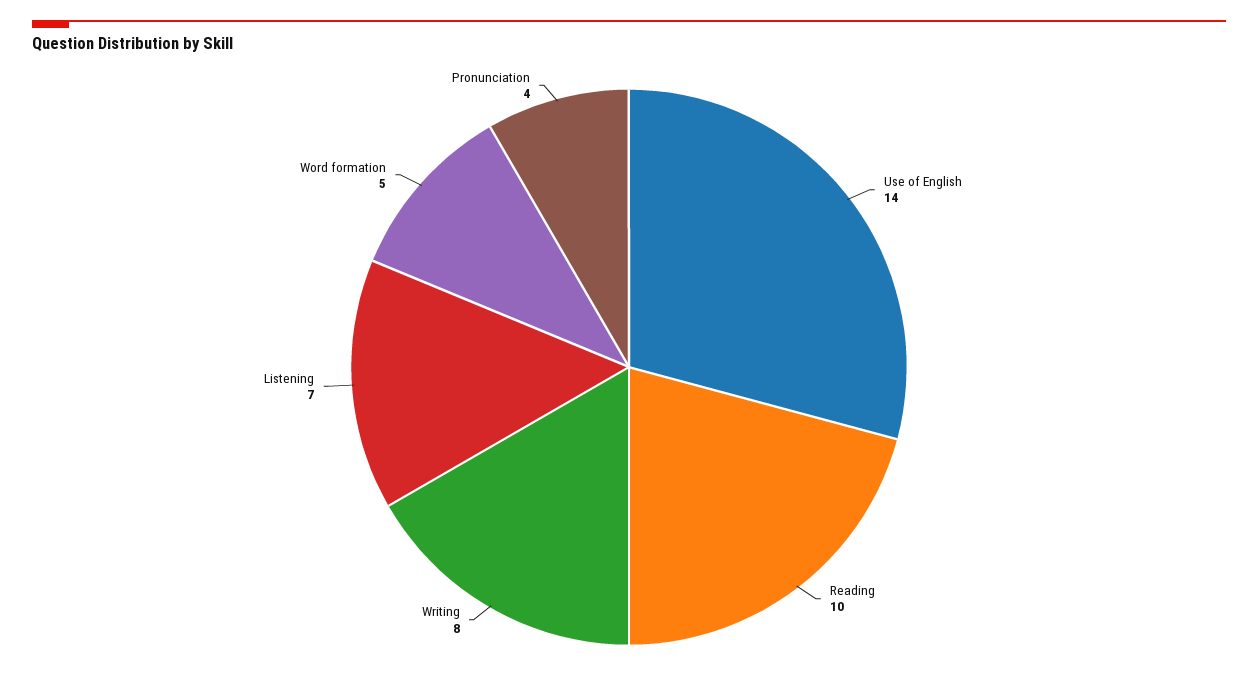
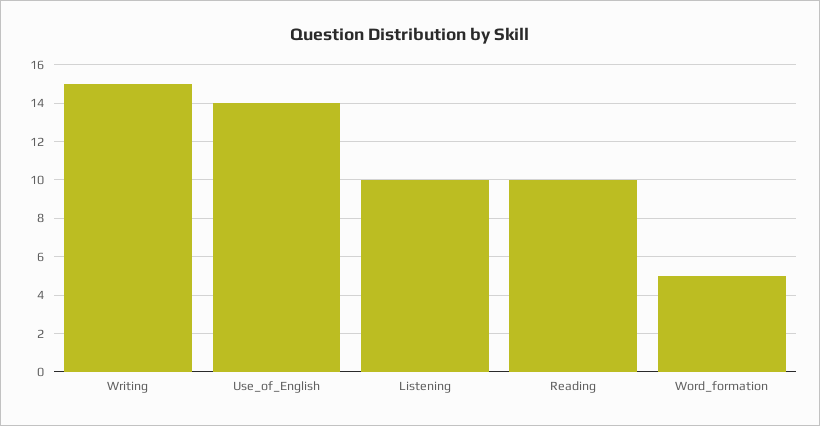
Writing: 8 -> 15
Listening: 7 -> 10
Pronunciation: 4 -> none

